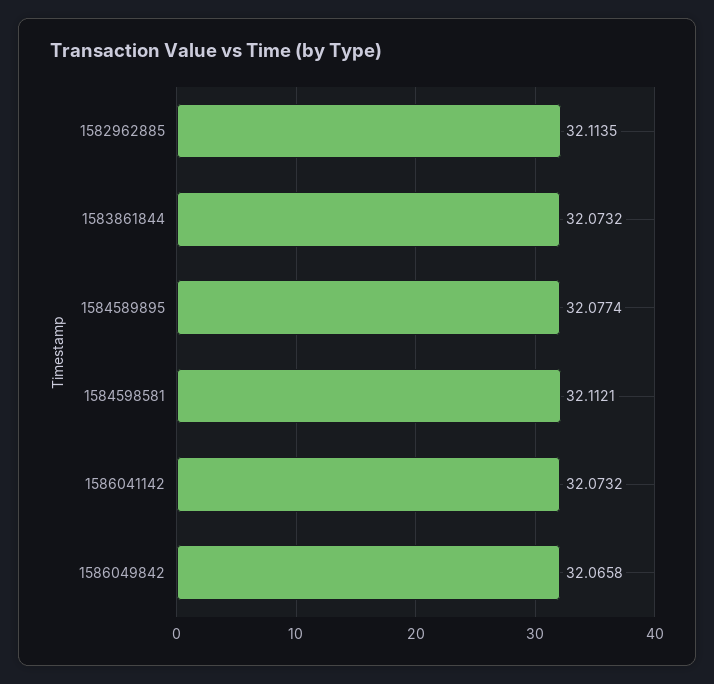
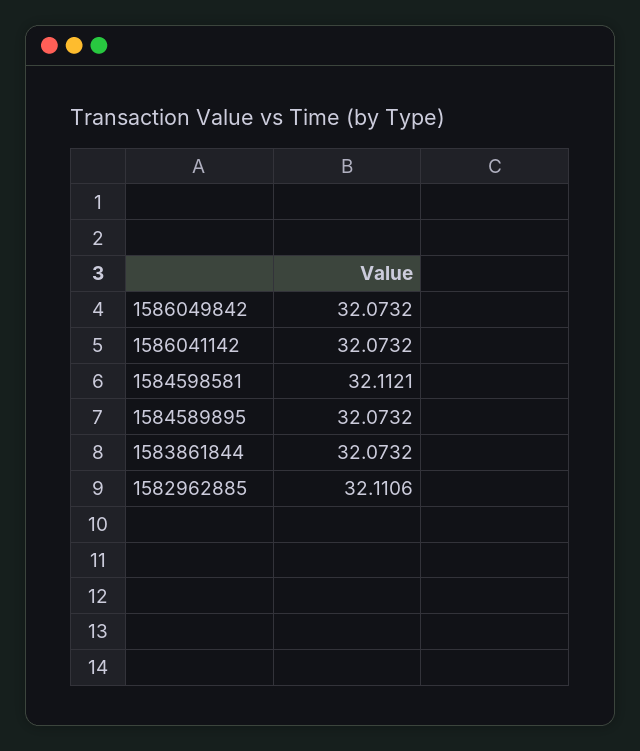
1582962885: 32.1135 -> 32.1106
1584589895: 32.0774 -> 32.0732
1586049842: 32.0658 -> 32.0732

